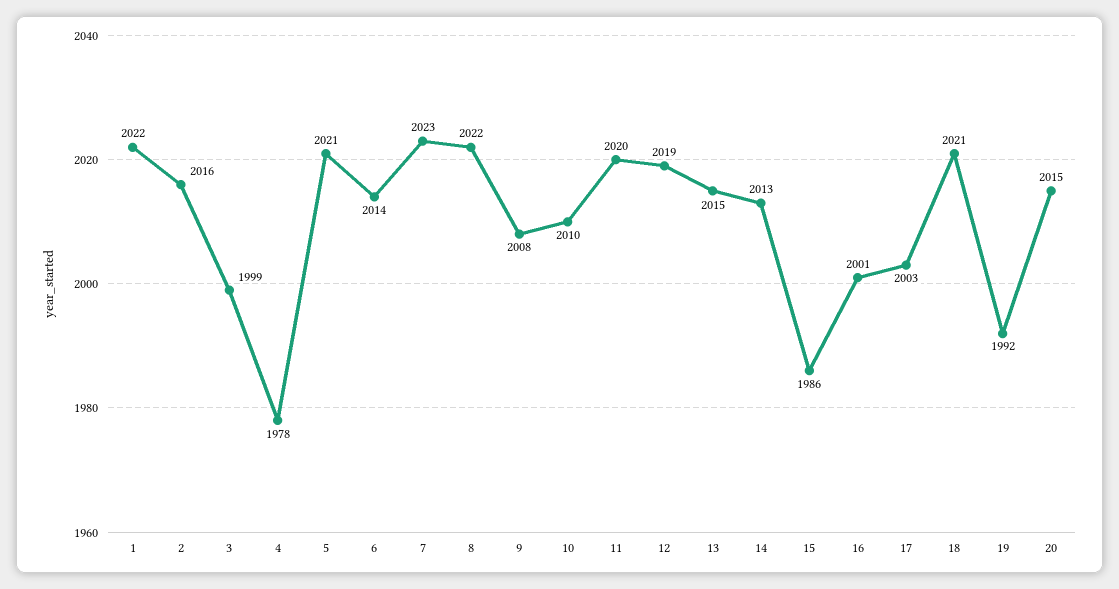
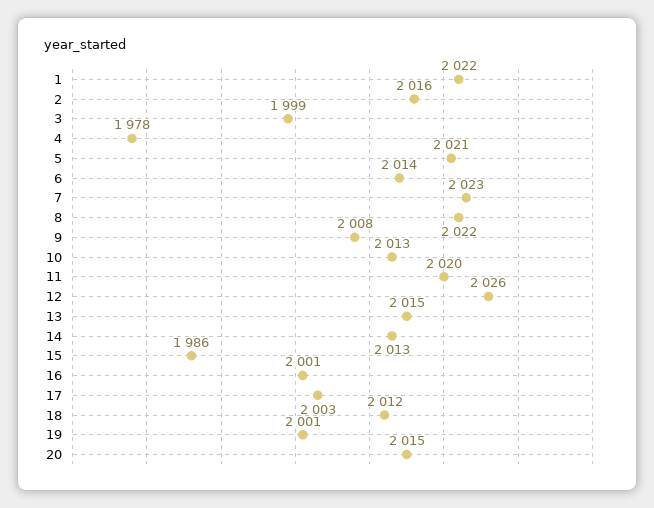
10: 2010 -> 2013
12: 2019 -> 2026
18: 2021 -> 2012
19: 1992 -> 2001

